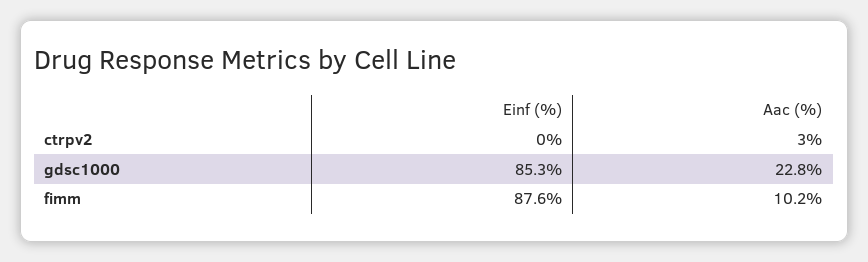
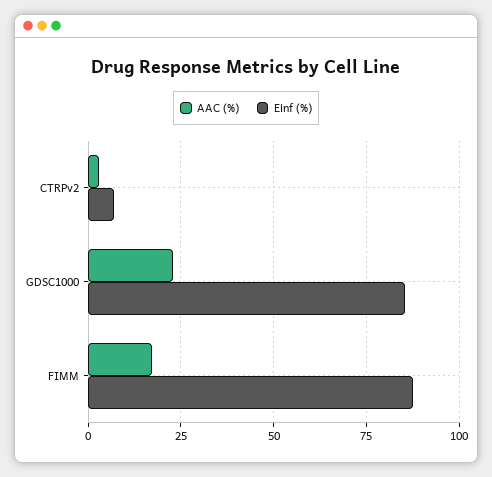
Einf (%), ctrpv2: 0 -> 7.5
Aac (%), fimm: 10.2 -> 17.5

